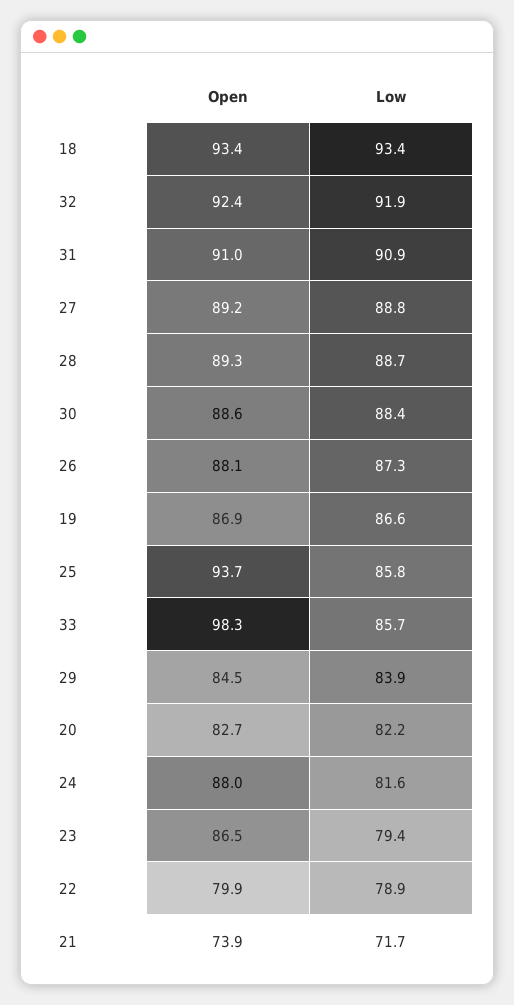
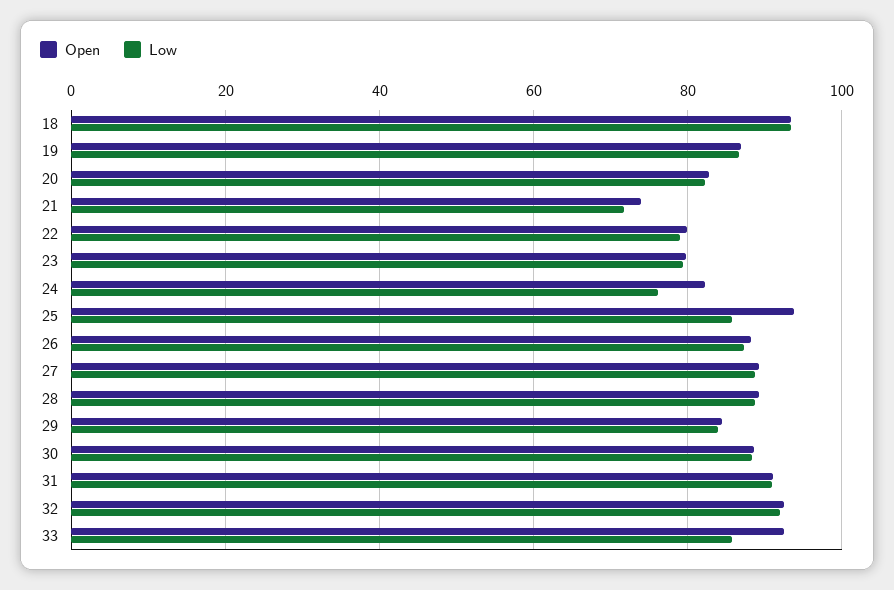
Open, 33: 98.3 -> 92
Open, 24: 88 -> 82
Low, 24: 81.6 -> 76
Open, 23: 86.5 -> 80

